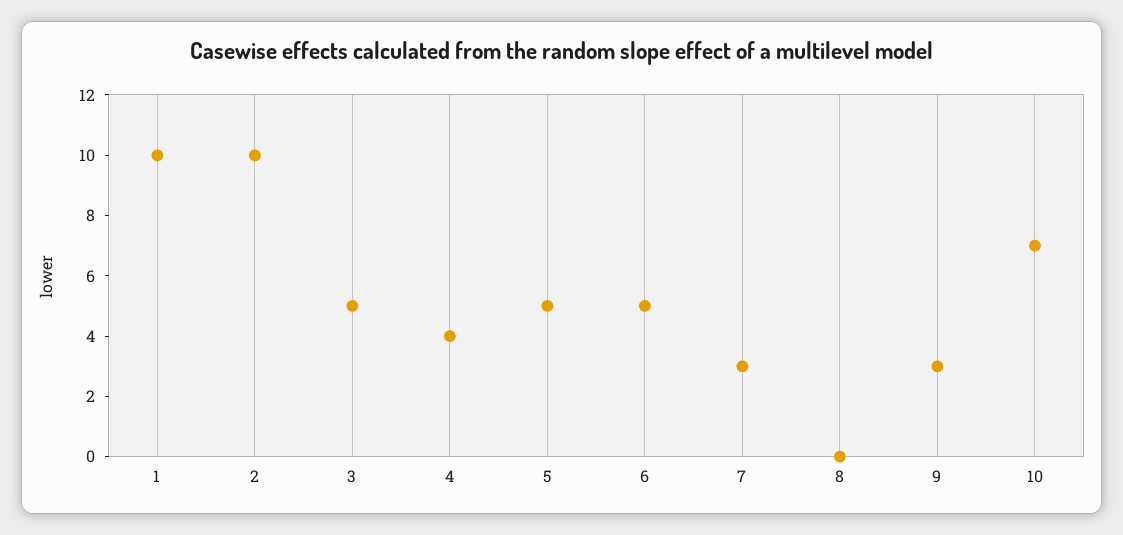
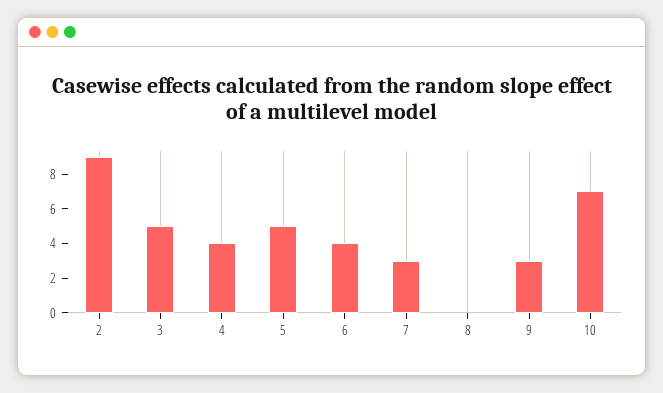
1: 10 -> none
2: 10 -> 9
6: 5 -> 4

